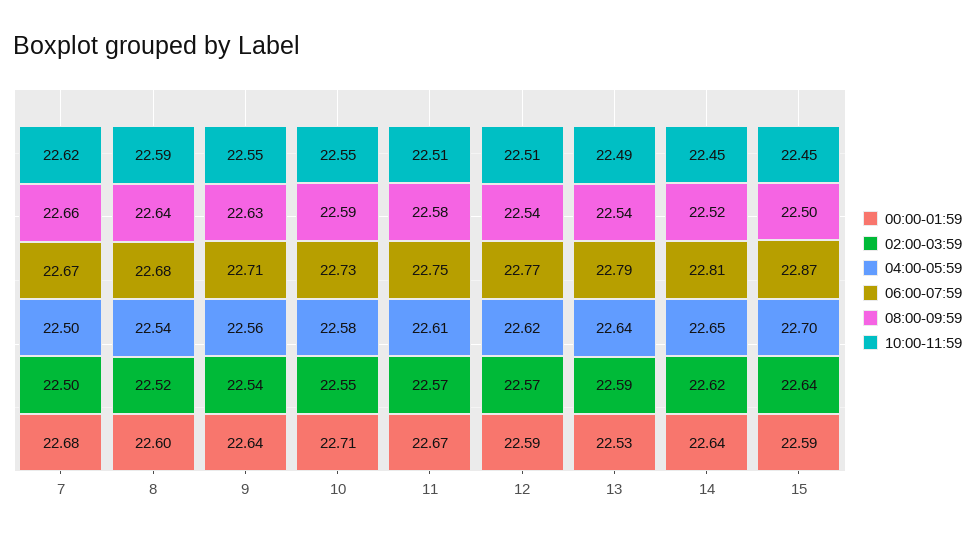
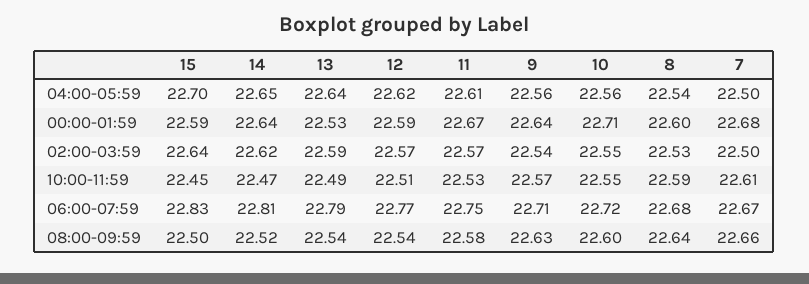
10:00-11:59, 7: 22.62 -> 22.61
02:00-03:59, 8: 22.52 -> 22.53
10:00-11:59, 9: 22.55 -> 22.57
04:00-05:59, 10: 22.58 -> 22.56
06:00-07:59, 10: 22.73 -> 22.72
08:00-09:59, 10: 22.59 -> 22.6
10:00-11:59, 11: 22.51 -> 22.53
10:00-11:59, 14: 22.45 -> 22.47
06:00-07:59, 15: 22.87 -> 22.83

